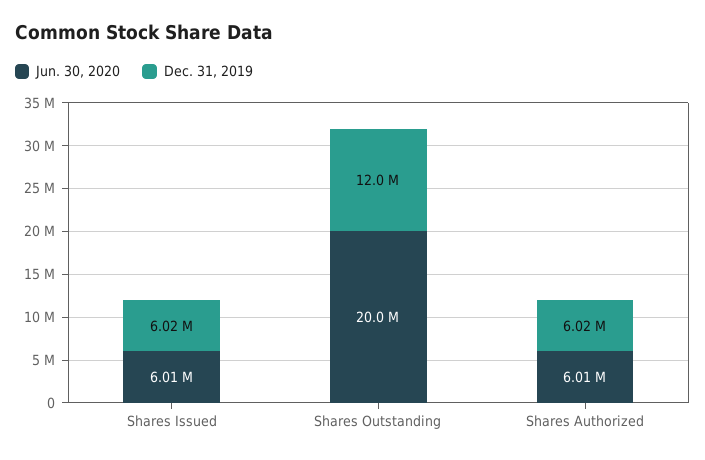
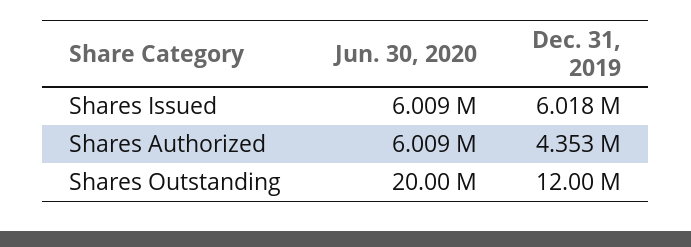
Dec. 31, 2019, Shares Authorized: 6020000 -> 4353000

